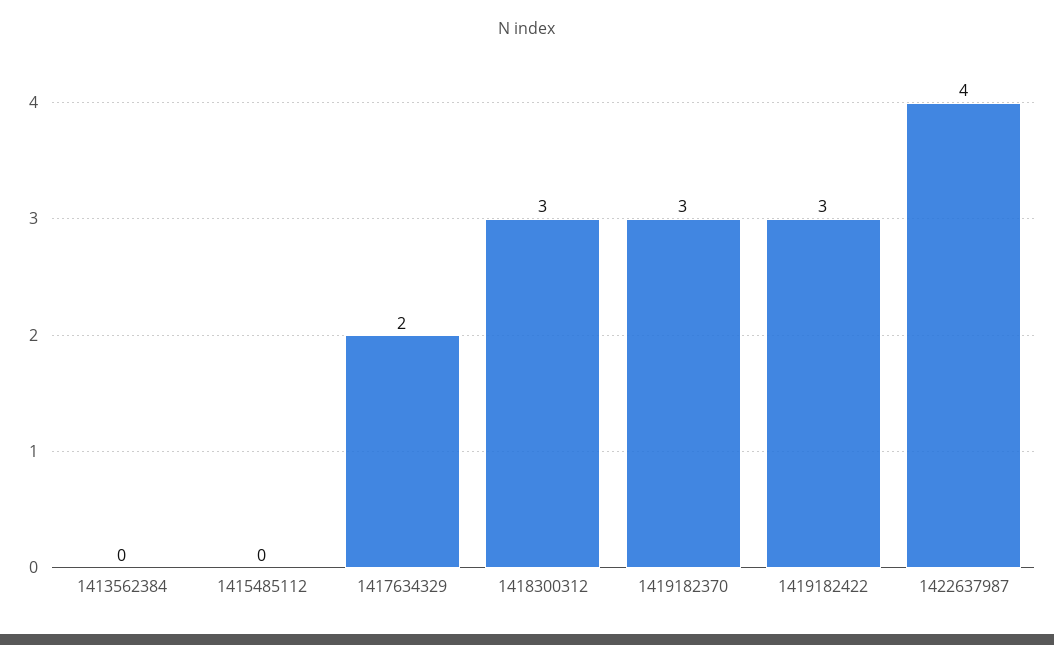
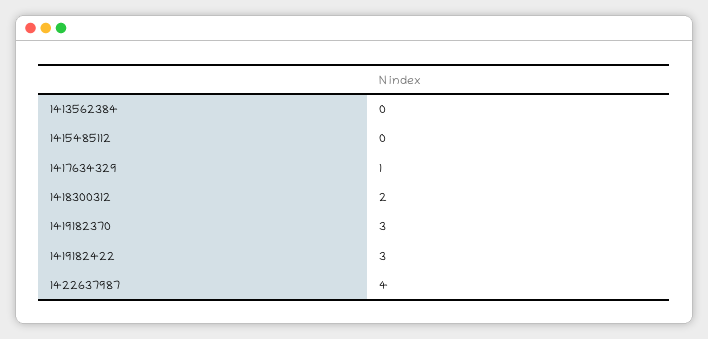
1417634329: 2 -> 1
1418300312: 3 -> 2

